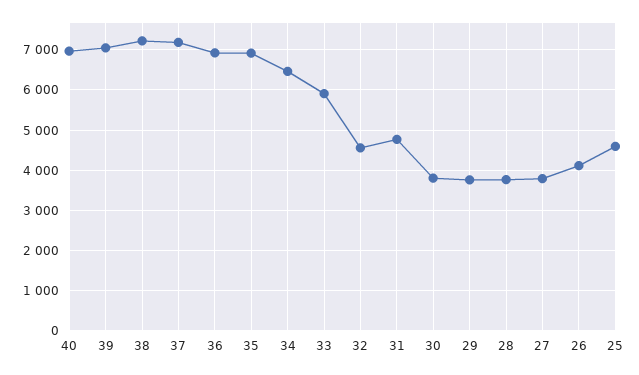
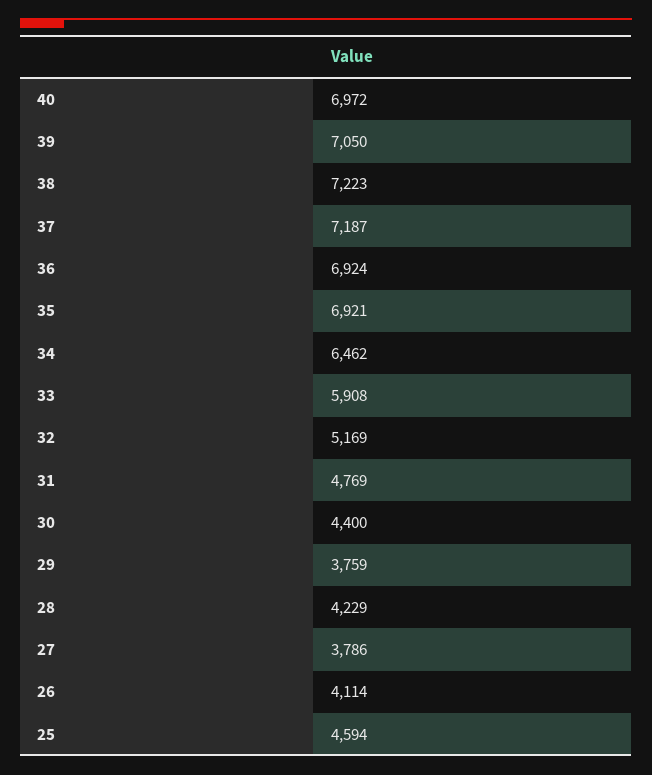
32: 4600 -> 5169
30: 3800 -> 4400
28: 3800 -> 4229

